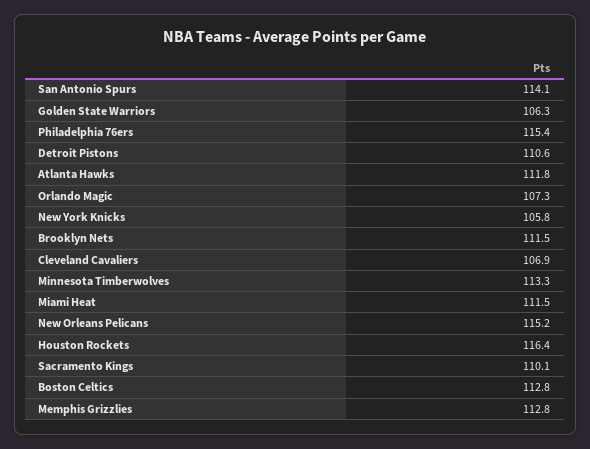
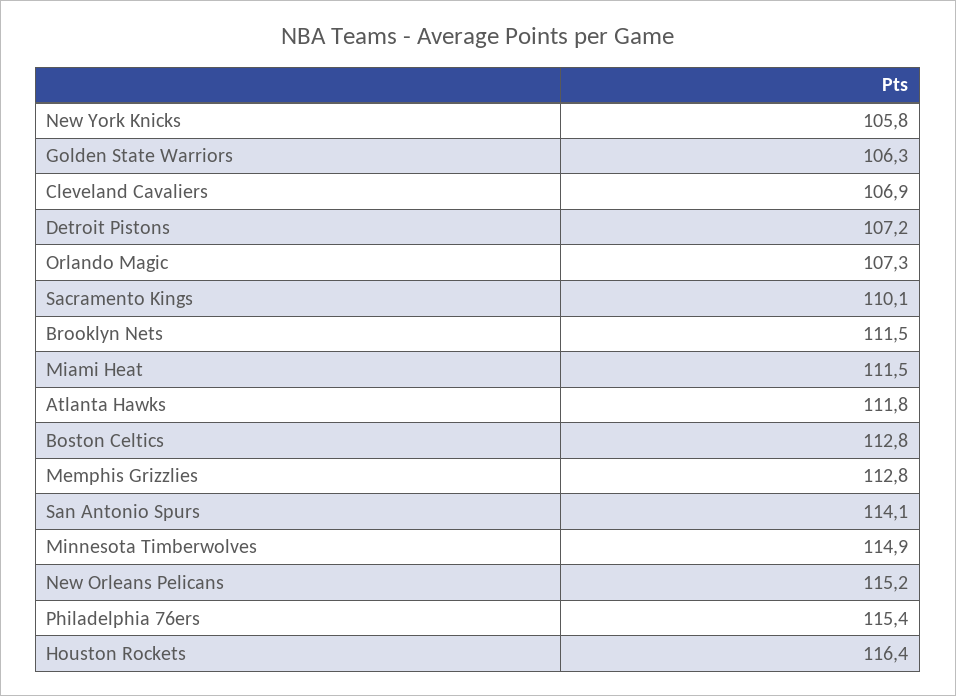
Detroit Pistons: 110.6 -> 107.2
Minnesota Timberwolves: 113.3 -> 114.9

